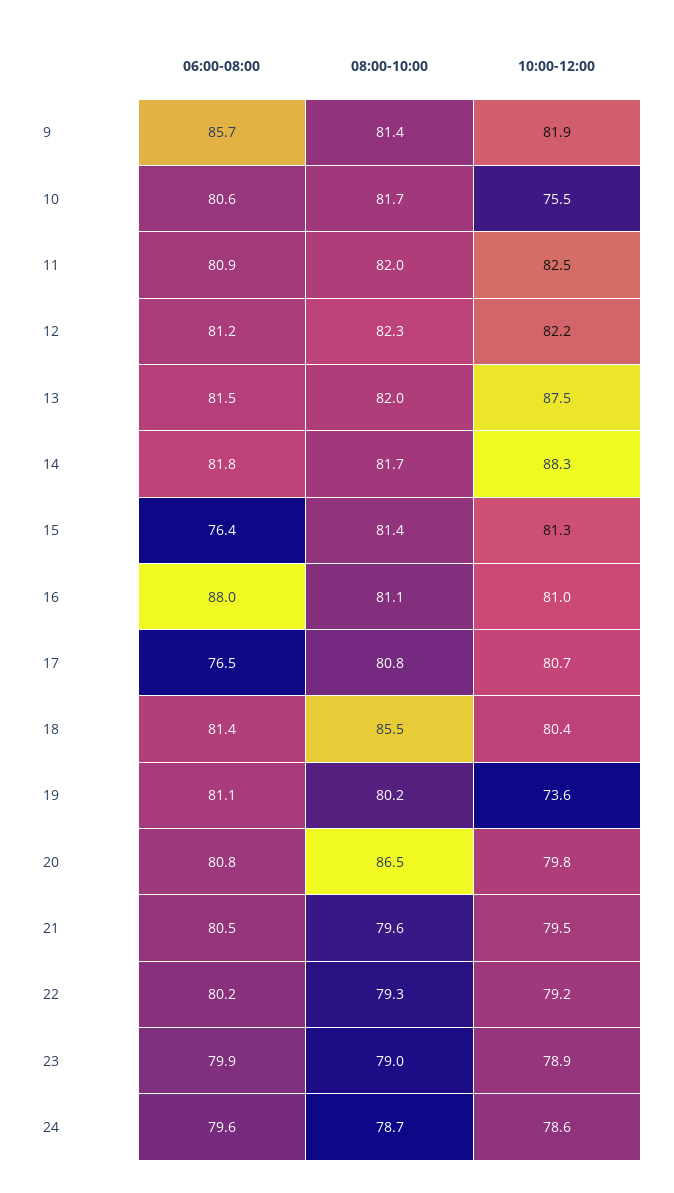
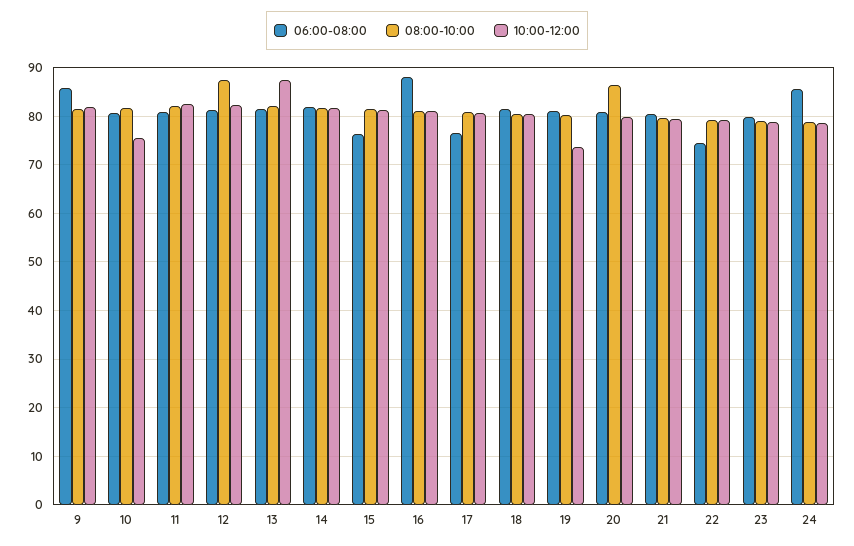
08:00-10:00, 12: 82.3 -> 88
10:00-12:00, 14: 88.3 -> 82
08:00-10:00, 18: 85.5 -> 80
06:00-08:00, 22: 80.2 -> 74
06:00-08:00, 24: 79.6 -> 86

